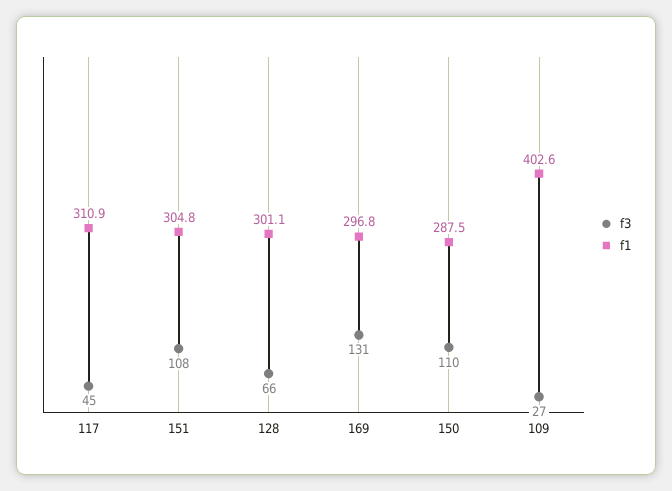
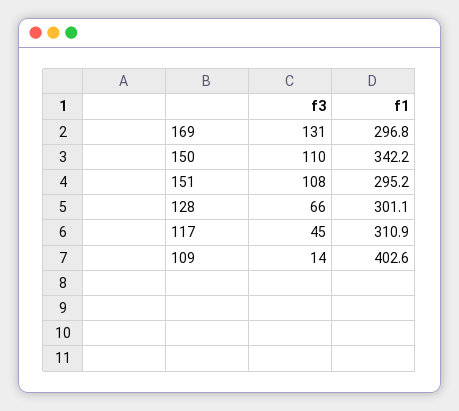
f1, 151: 304.8 -> 295.2
f1, 150: 287.5 -> 342.2
f3, 109: 27 -> 14

